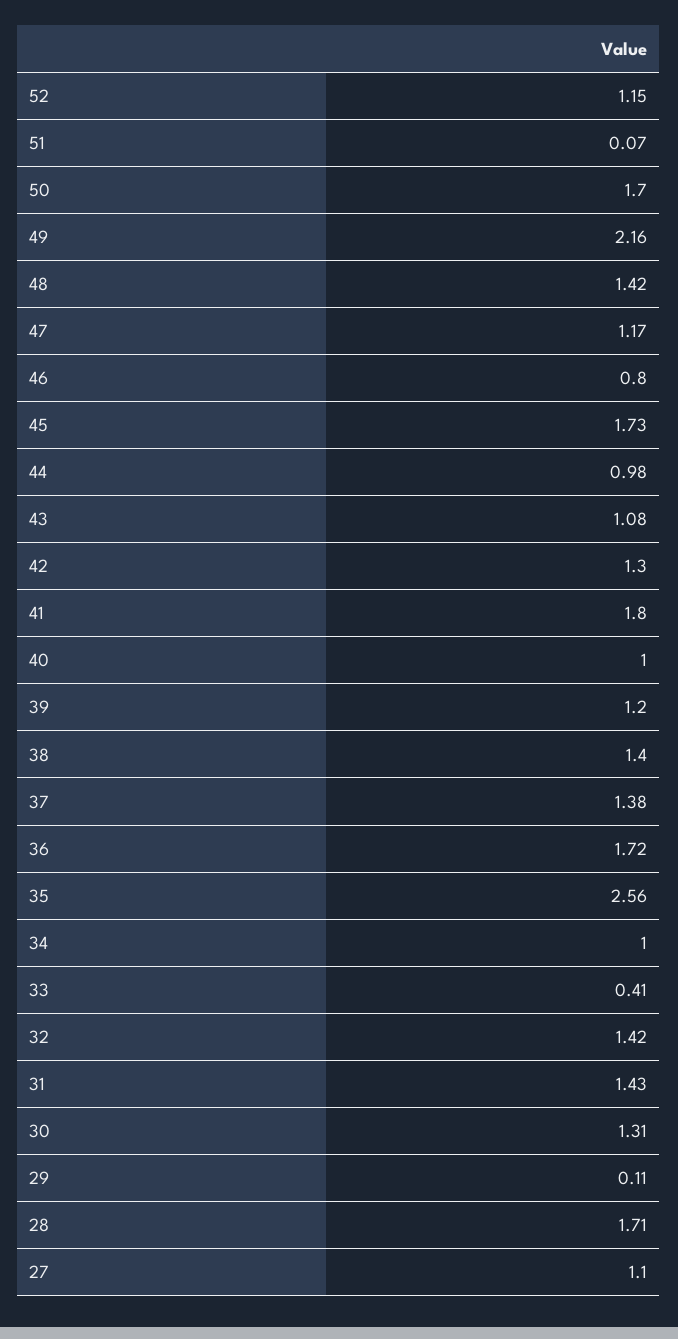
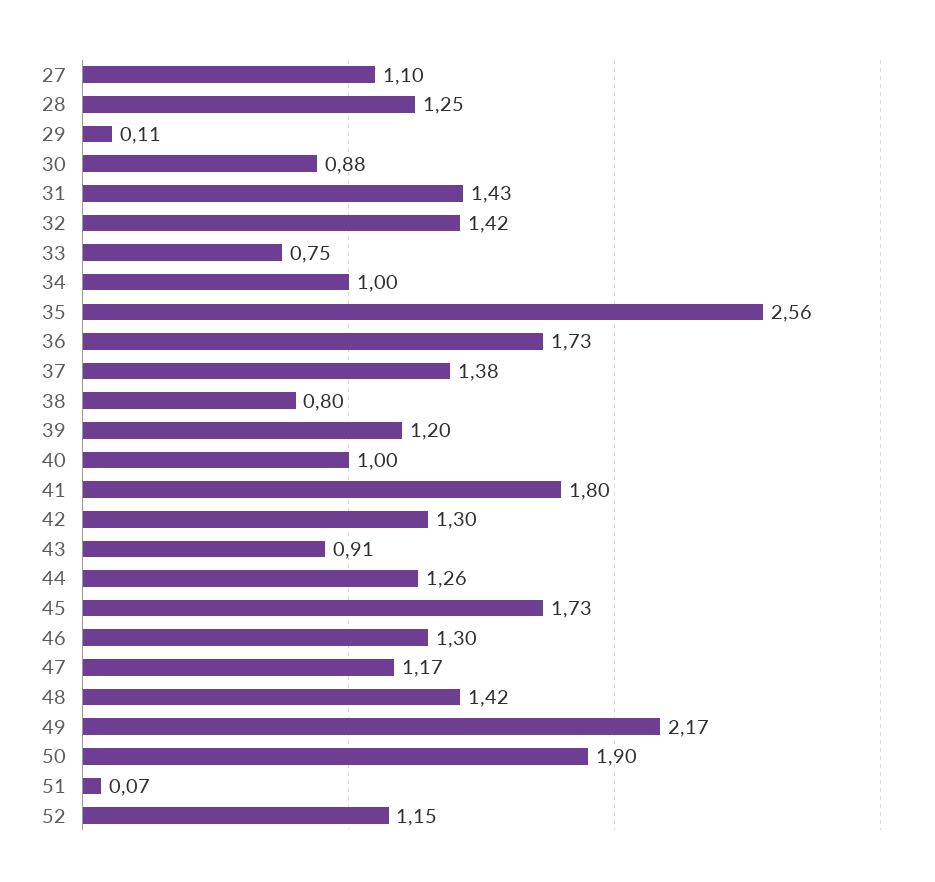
50: 1.7 -> 1.9
49: 2.16 -> 2.17
46: 0.8 -> 1.3
44: 0.98 -> 1.26
43: 1.08 -> 0.91
38: 1.4 -> 0.8
36: 1.72 -> 1.73
33: 0.41 -> 0.75
30: 1.31 -> 0.88
28: 1.71 -> 1.25

